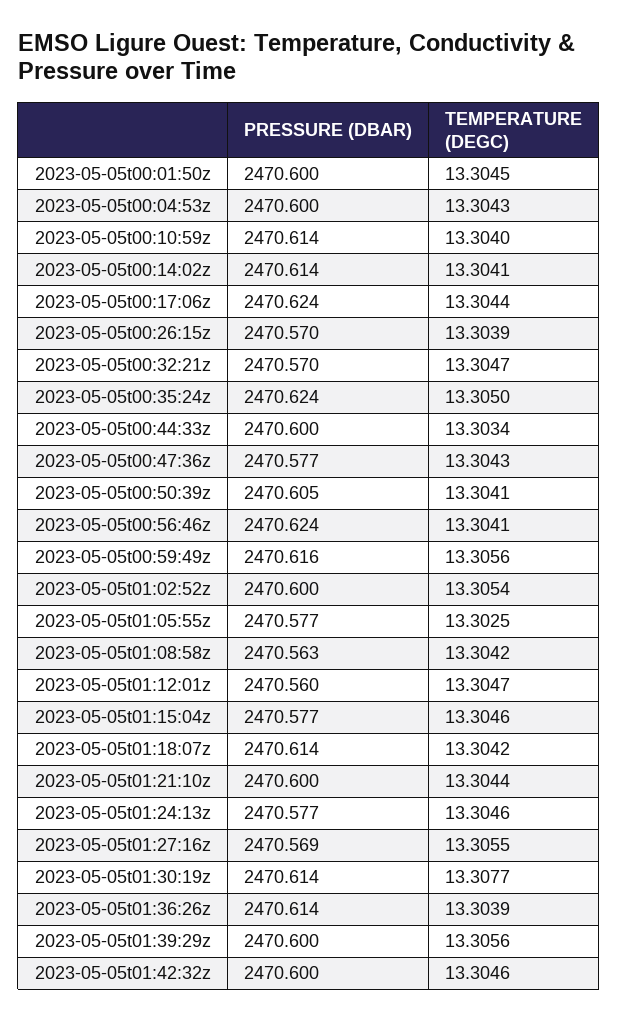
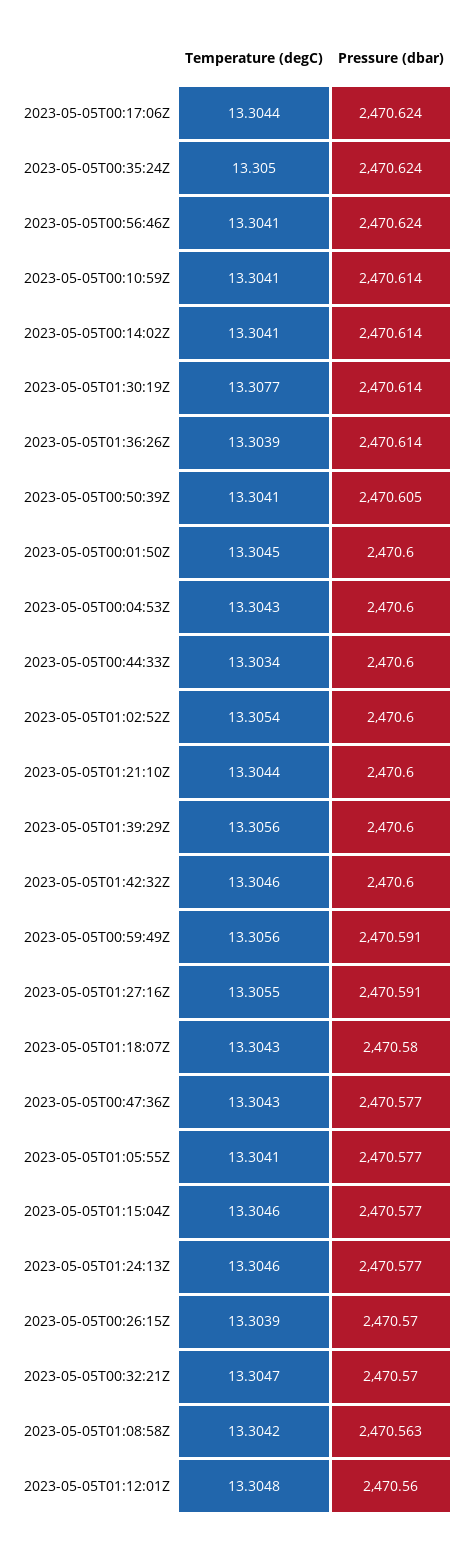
TEMPERATURE (DEGC), 2023-05-05t00:10:59z: 13.304 -> 13.3041
PRESSURE (DBAR), 2023-05-05t00:59:49z: 2470.616 -> 2470.591
TEMPERATURE (DEGC), 2023-05-05t01:05:55z: 13.3025 -> 13.3041
TEMPERATURE (DEGC), 2023-05-05t01:12:01z: 13.3047 -> 13.3048
PRESSURE (DBAR), 2023-05-05t01:18:07z: 2470.614 -> 2470.58
TEMPERATURE (DEGC), 2023-05-05t01:18:07z: 13.3042 -> 13.3043
PRESSURE (DBAR), 2023-05-05t01:27:16z: 2470.569 -> 2470.591

